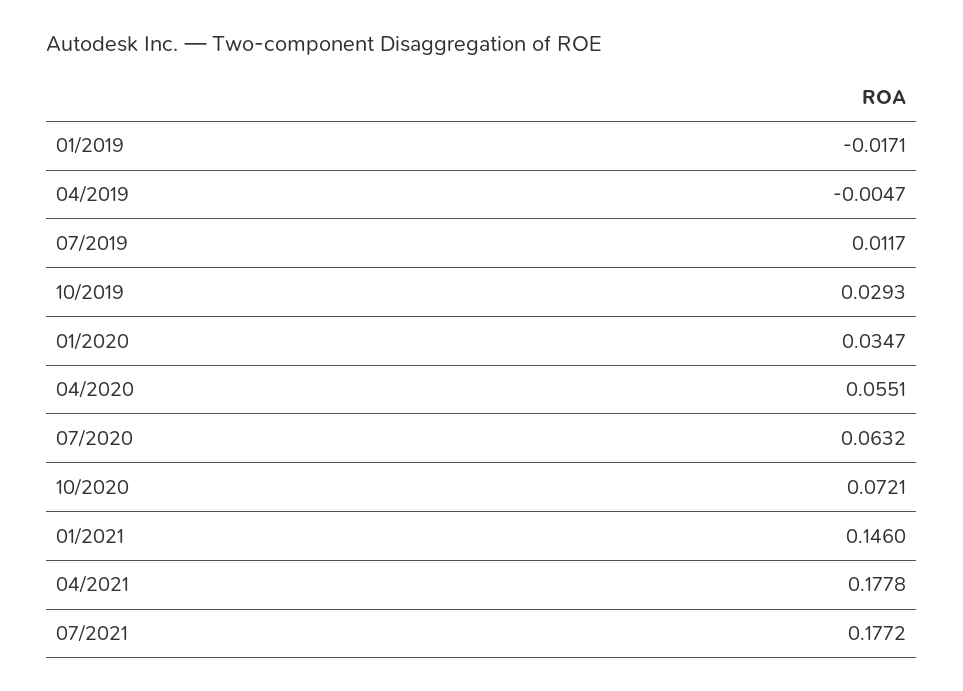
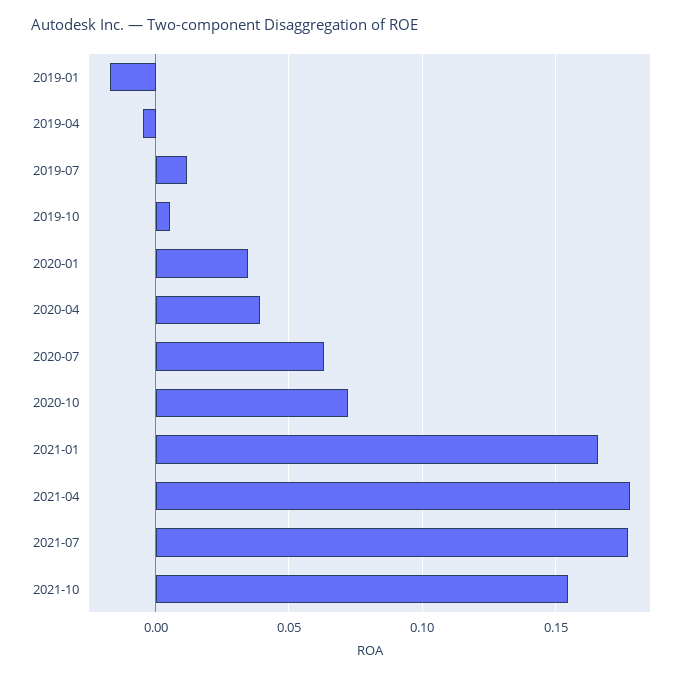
10/2019: 0.0293 -> 0.005
04/2020: 0.0551 -> 0.04
01/2021: 0.146 -> 0.165
2021-10: none -> 0.155

